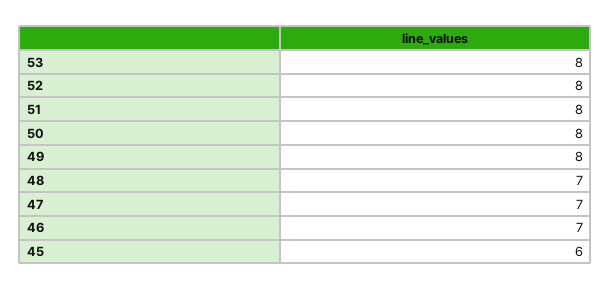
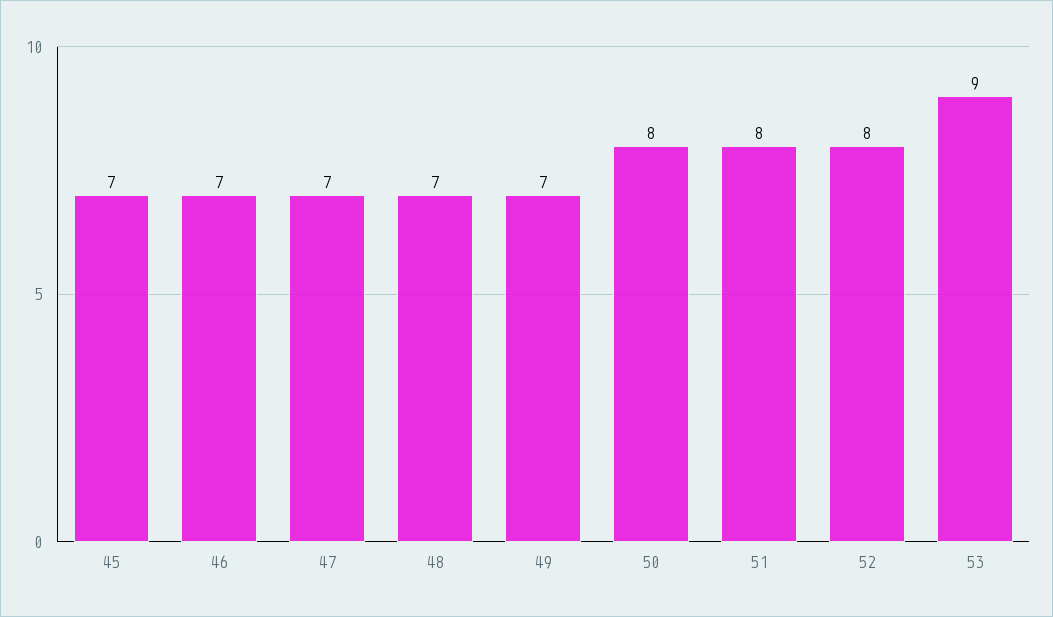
53: 8 -> 9
49: 8 -> 7
45: 6 -> 7

